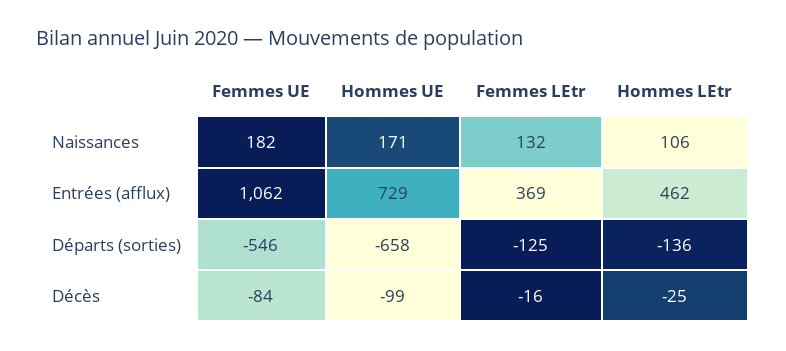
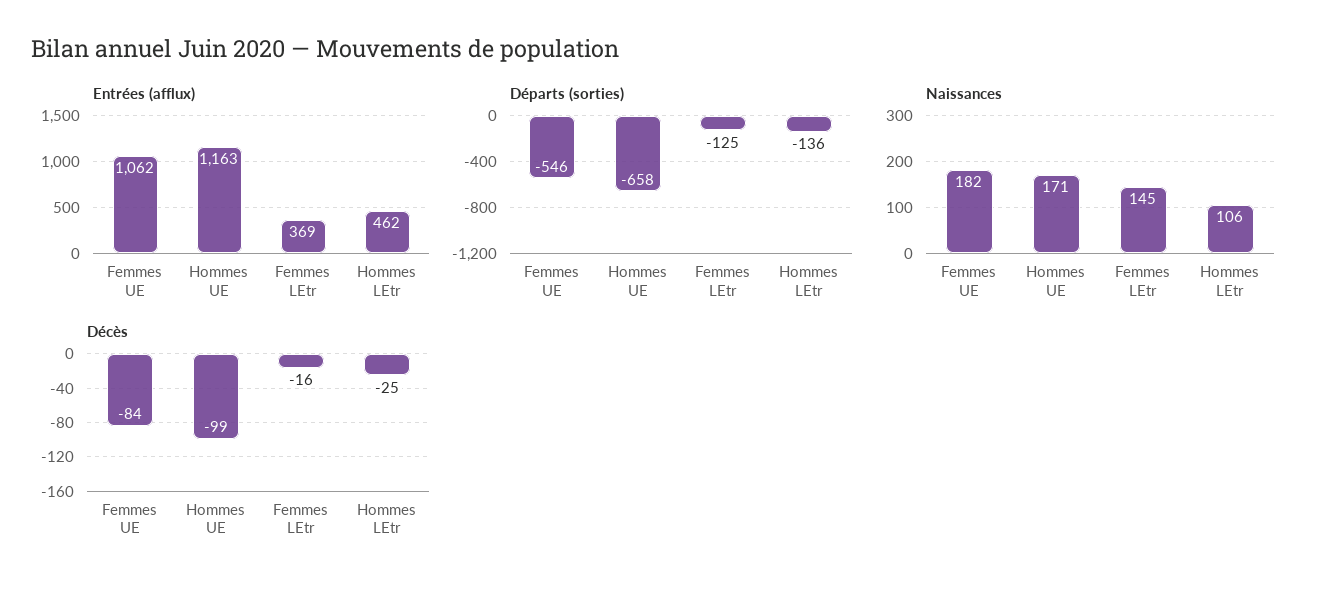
Naissances, Femmes LEtr: 132 -> 145
Entrées (afflux), Hommes UE: 729 -> 1163

